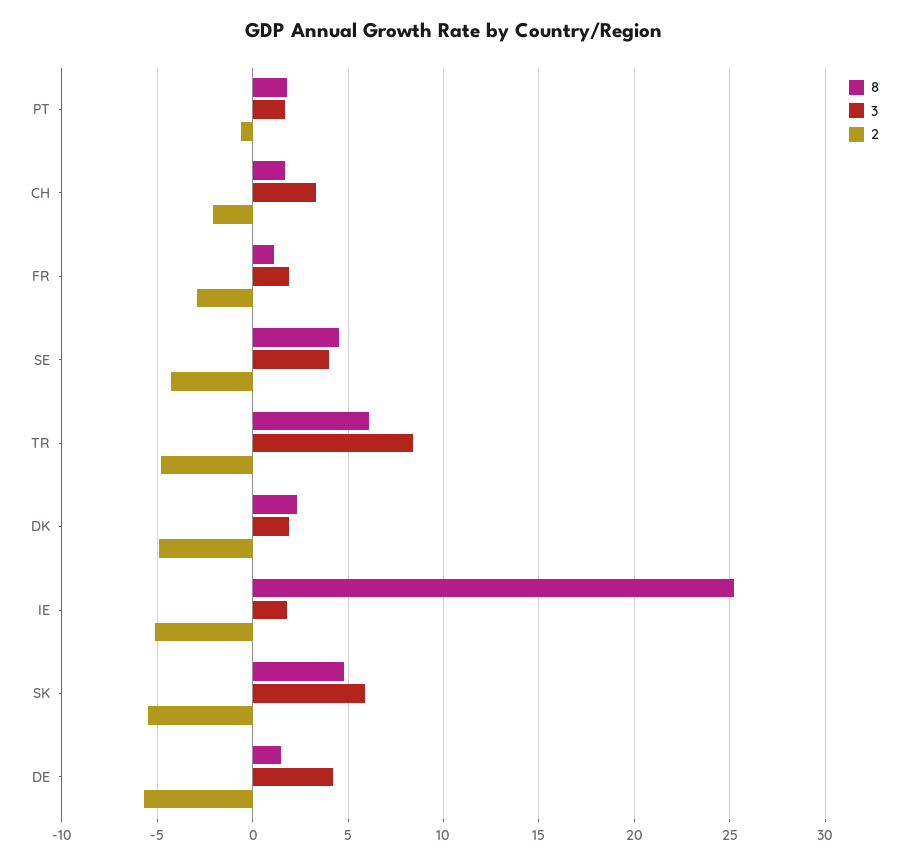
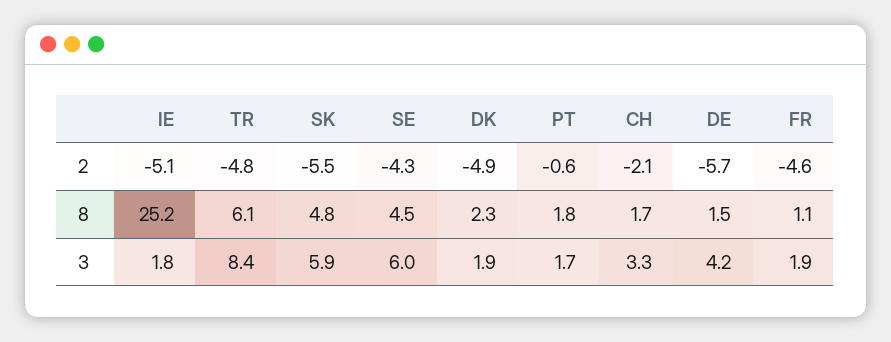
2, FR: -3 -> -4.6
3, SE: 4 -> 6

